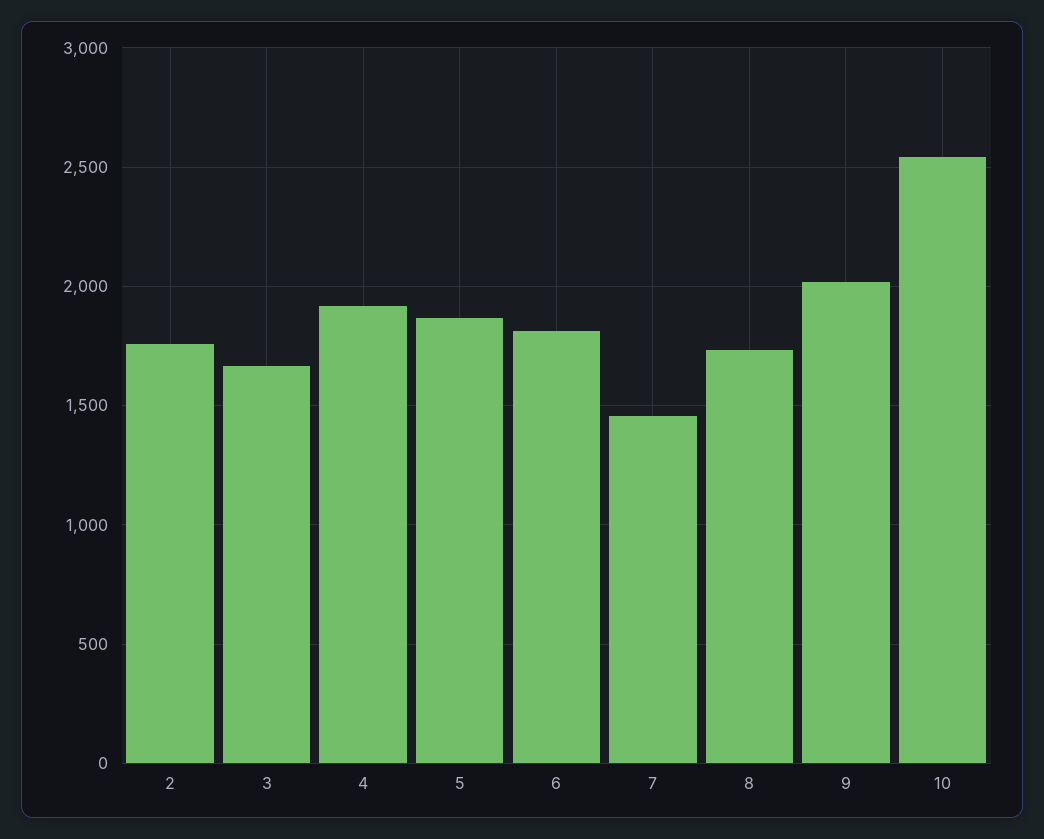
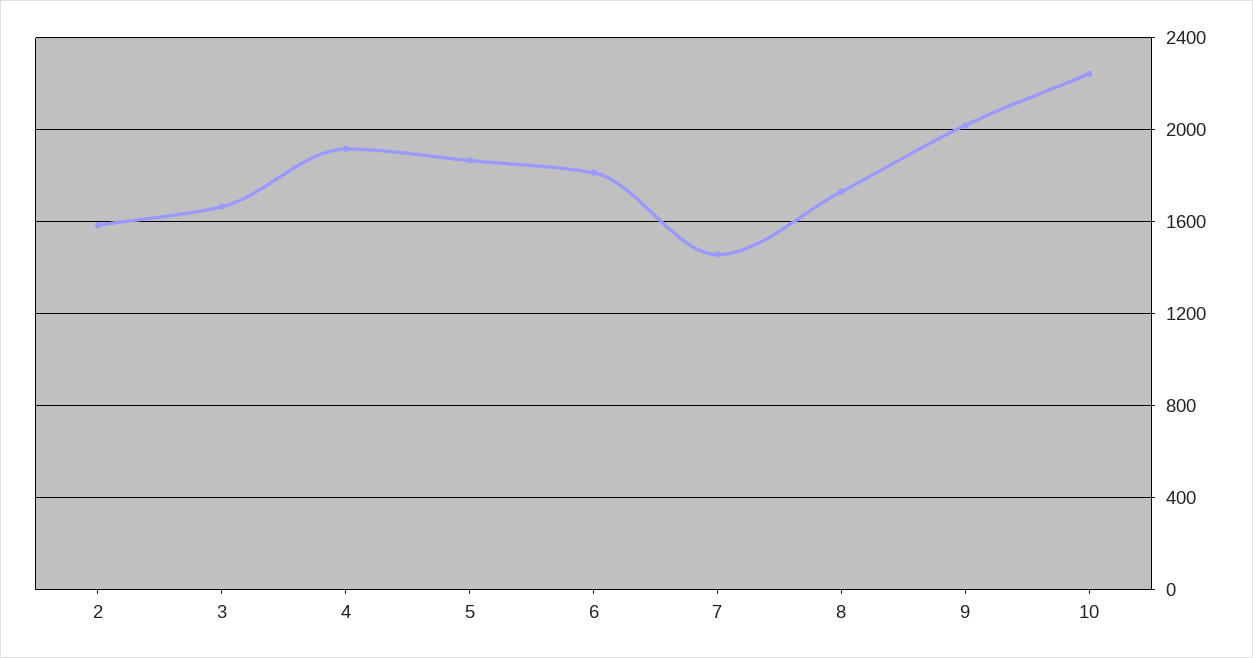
2: 1750 -> 1600
10: 2550 -> 2250

